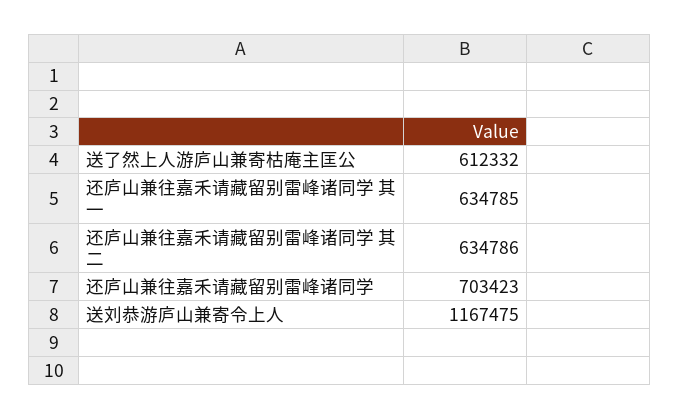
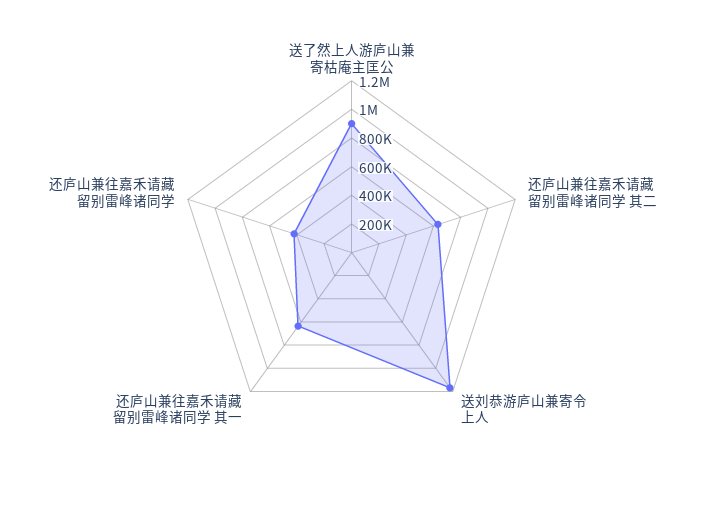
送了然上人游庐山兼寄枯庵主匡公: 612332 -> 900000
还庐山兼往嘉禾请藏留别雷峰诸同学: 703423 -> 400000

